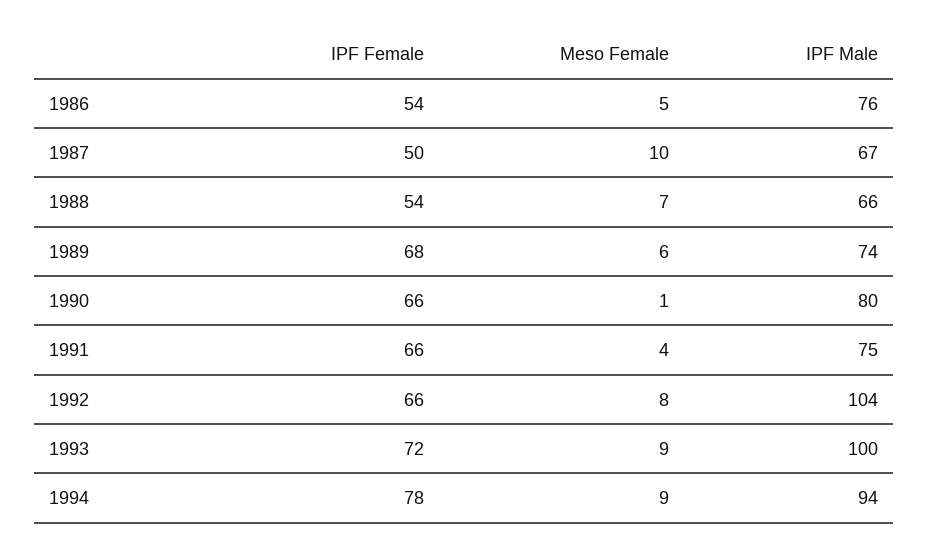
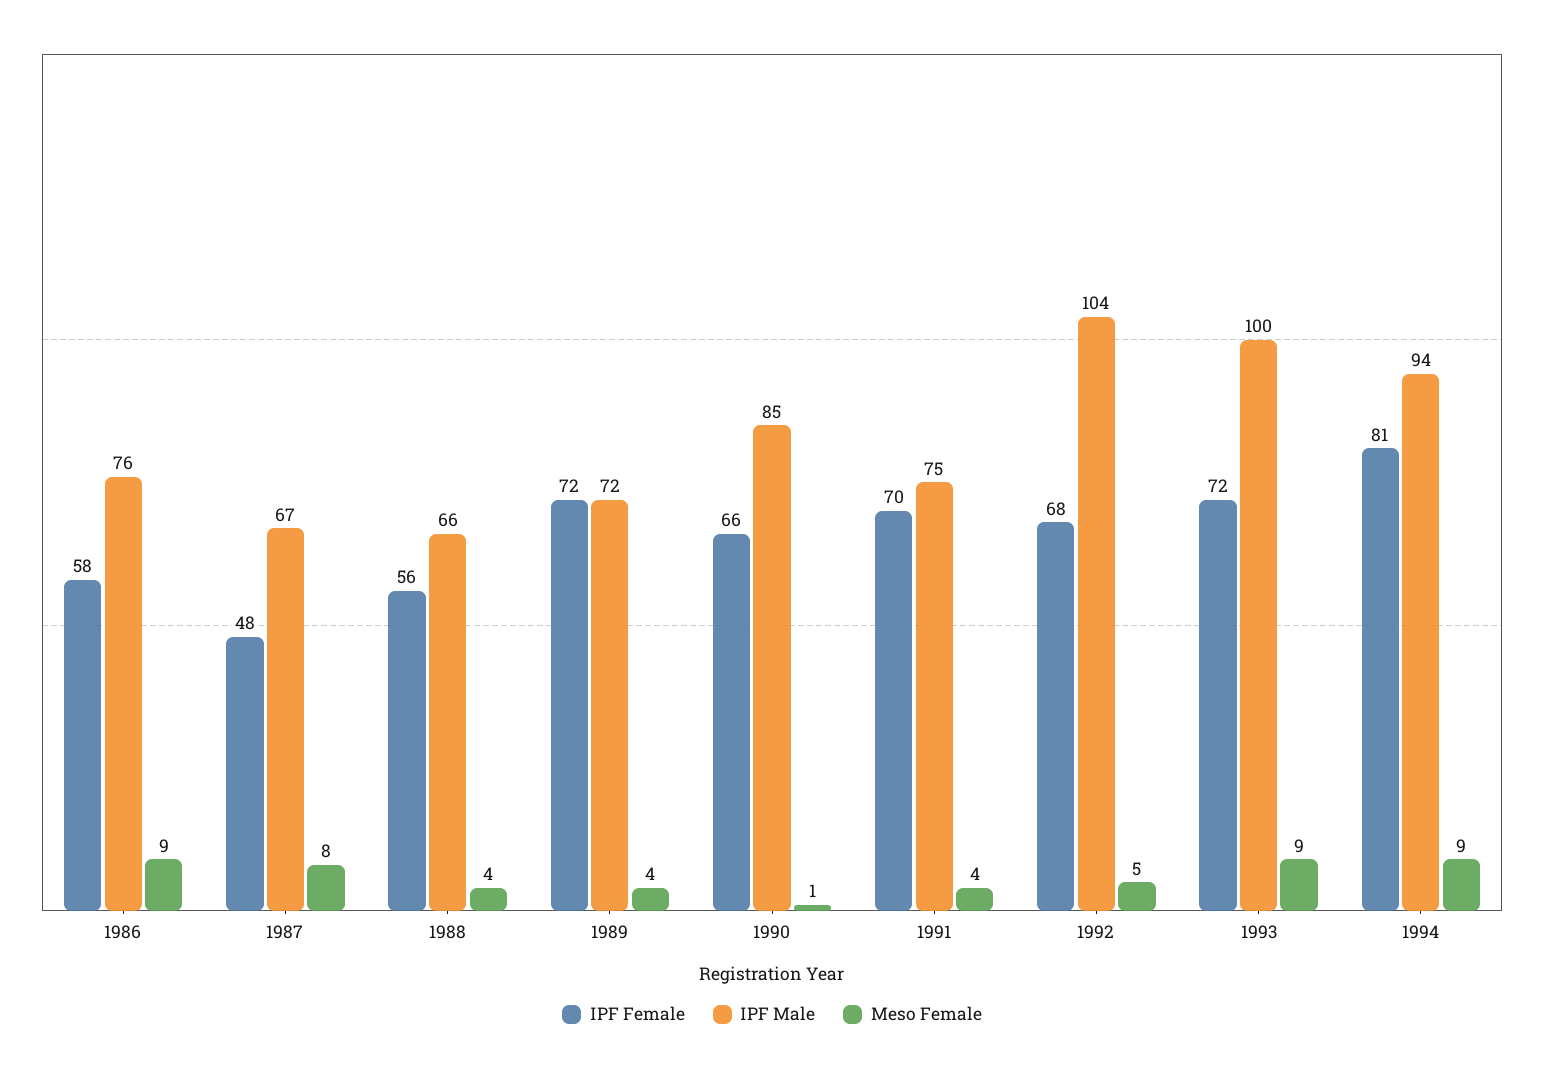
IPF Female, 1986: 54 -> 58
Meso Female, 1986: 5 -> 9
IPF Female, 1987: 50 -> 48
Meso Female, 1987: 10 -> 8
IPF Female, 1988: 54 -> 56
Meso Female, 1988: 7 -> 4
IPF Female, 1989: 68 -> 72
Meso Female, 1989: 6 -> 4
IPF Male, 1989: 74 -> 72
IPF Male, 1990: 80 -> 85
IPF Female, 1991: 66 -> 70
IPF Female, 1992: 66 -> 68
Meso Female, 1992: 8 -> 5
IPF Female, 1994: 78 -> 81

